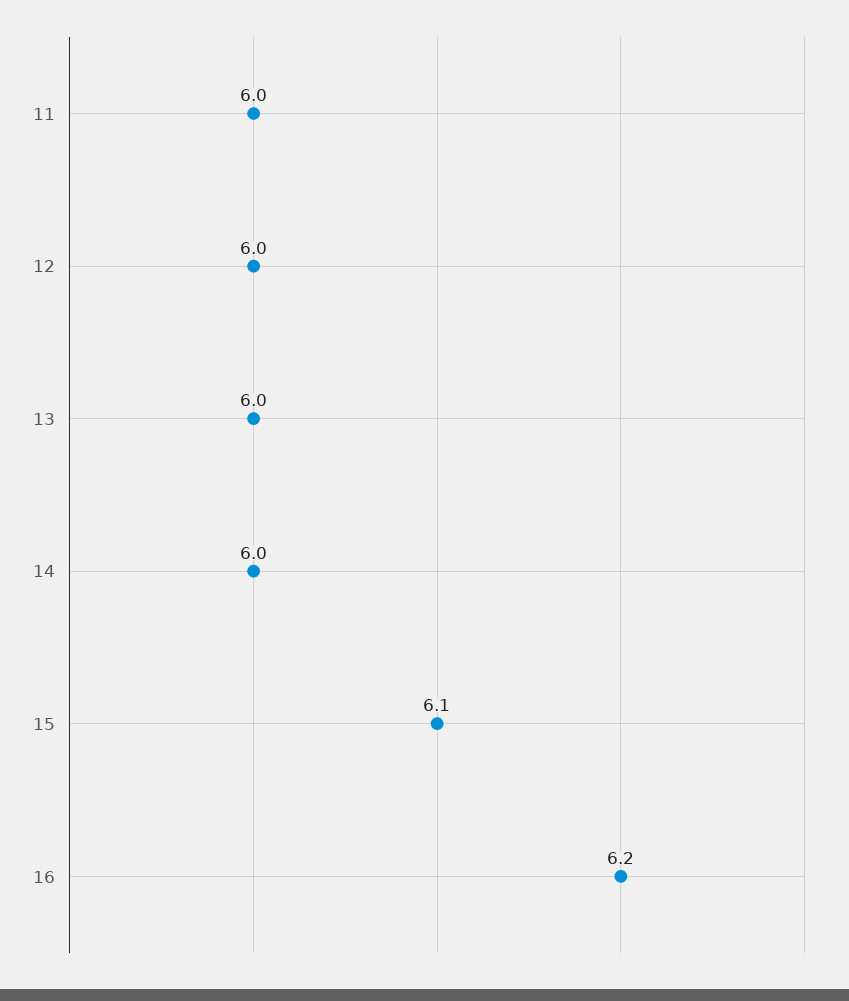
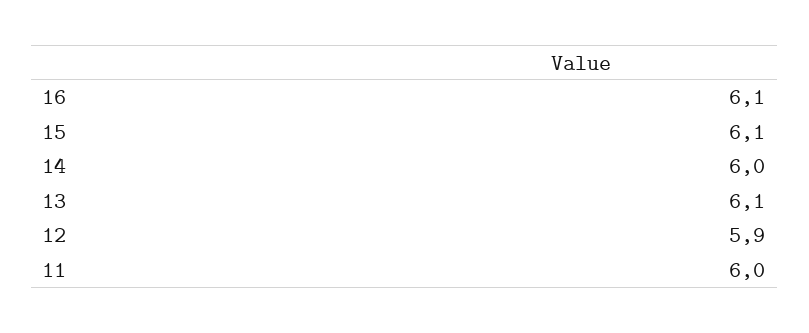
12: 6 -> 5.9
13: 6 -> 6.1
16: 6.2 -> 6.1

